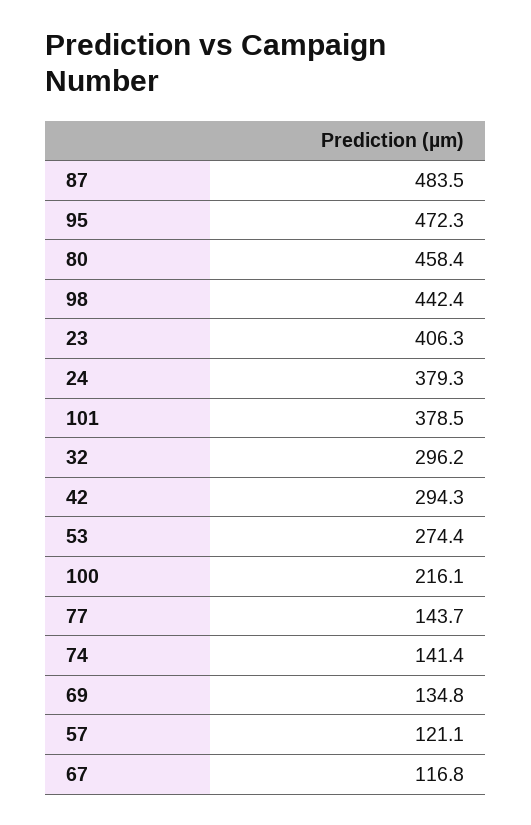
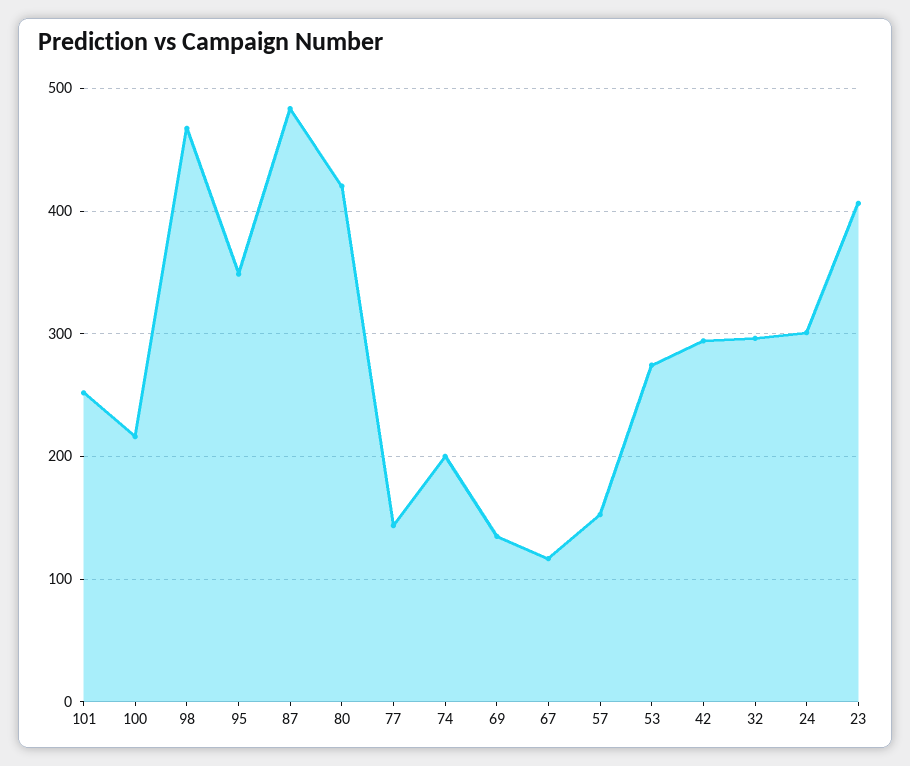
95: 472.3 -> 350
80: 458.4 -> 420
98: 442.4 -> 470
24: 379.3 -> 300
101: 378.5 -> 250
74: 141.4 -> 200
57: 121.1 -> 150

